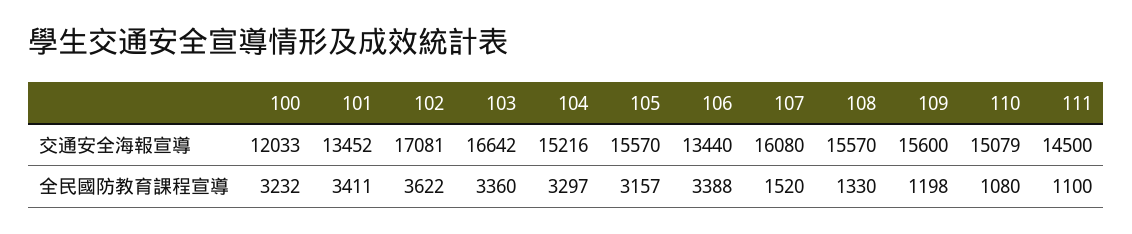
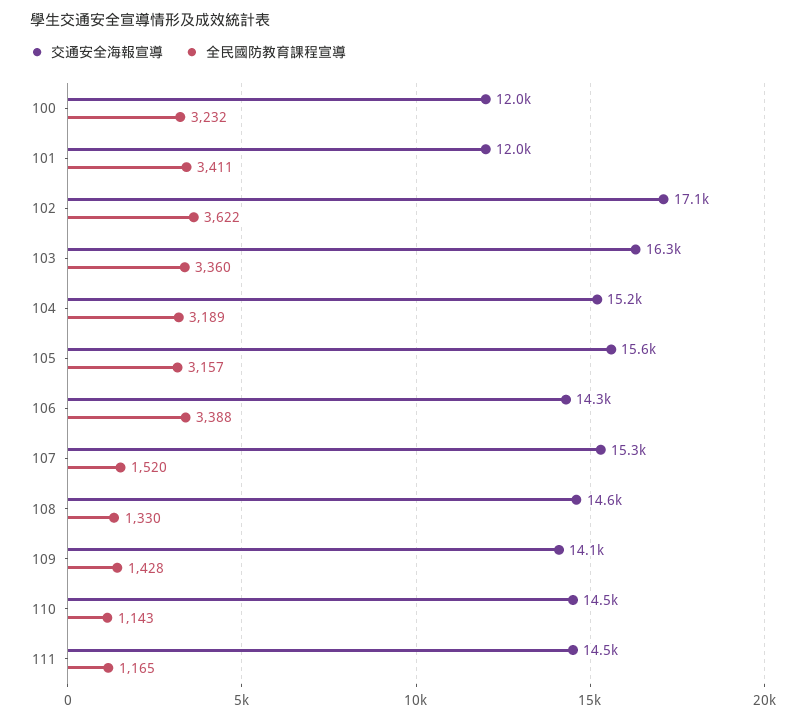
交通安全海報宣導, 101: 13452 -> 12000
交通安全海報宣導, 103: 16642 -> 16300
交通安全海報宣導, 106: 13440 -> 14300
交通安全海報宣導, 107: 16080 -> 15300
交通安全海報宣導, 108: 15570 -> 14600
交通安全海報宣導, 109: 15600 -> 14100
交通安全海報宣導, 110: 15079 -> 14500
全民國防教育課程宣導, 104: 3297 -> 3189
全民國防教育課程宣導, 109: 1198 -> 1428
全民國防教育課程宣導, 110: 1080 -> 1143
全民國防教育課程宣導, 111: 1100 -> 1165

